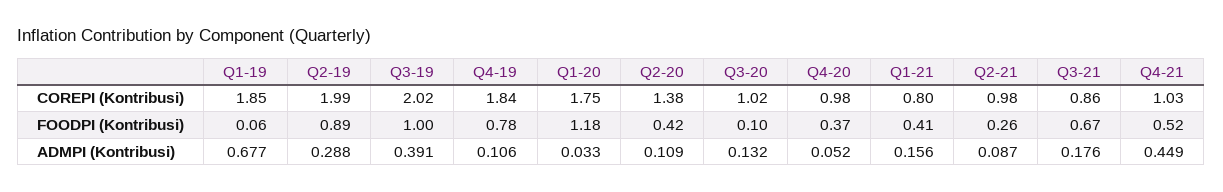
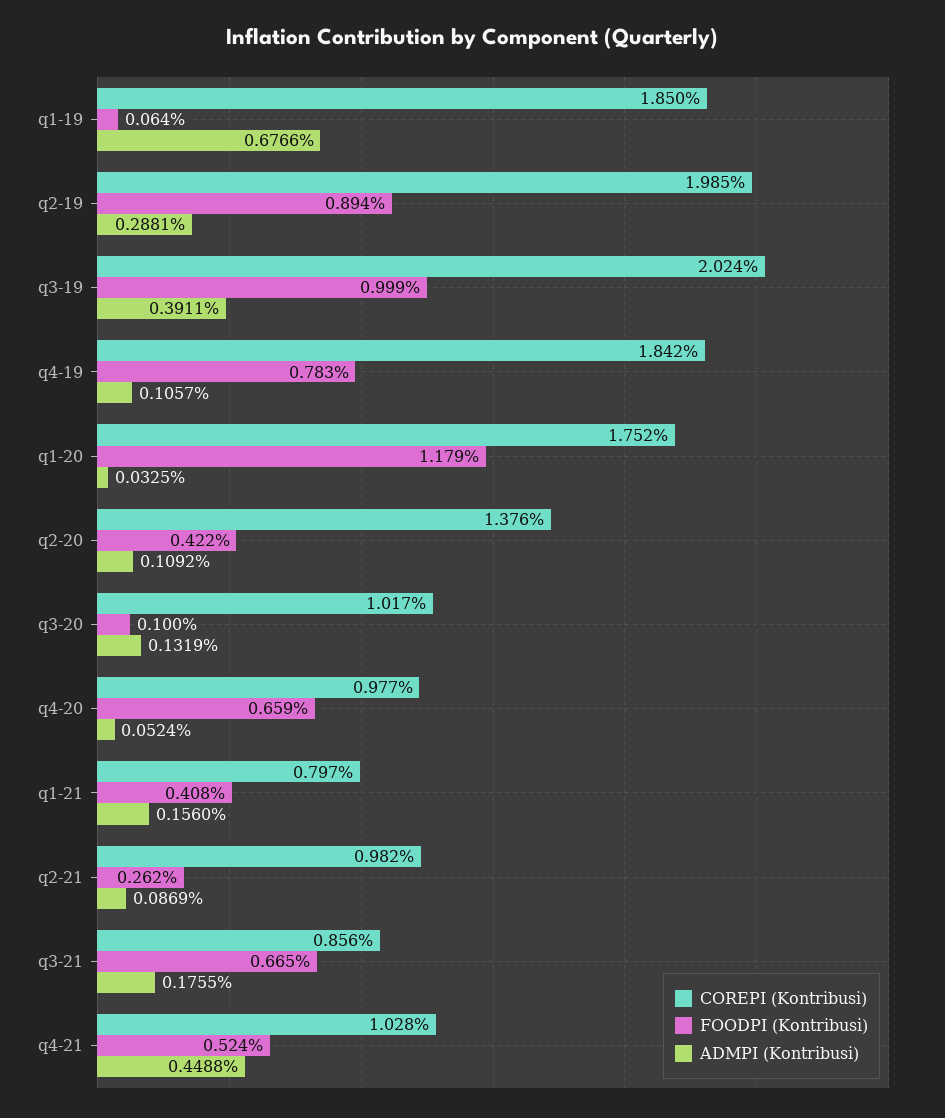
FOODPI (Kontribusi), Q4-20: 0.37 -> 0.659

